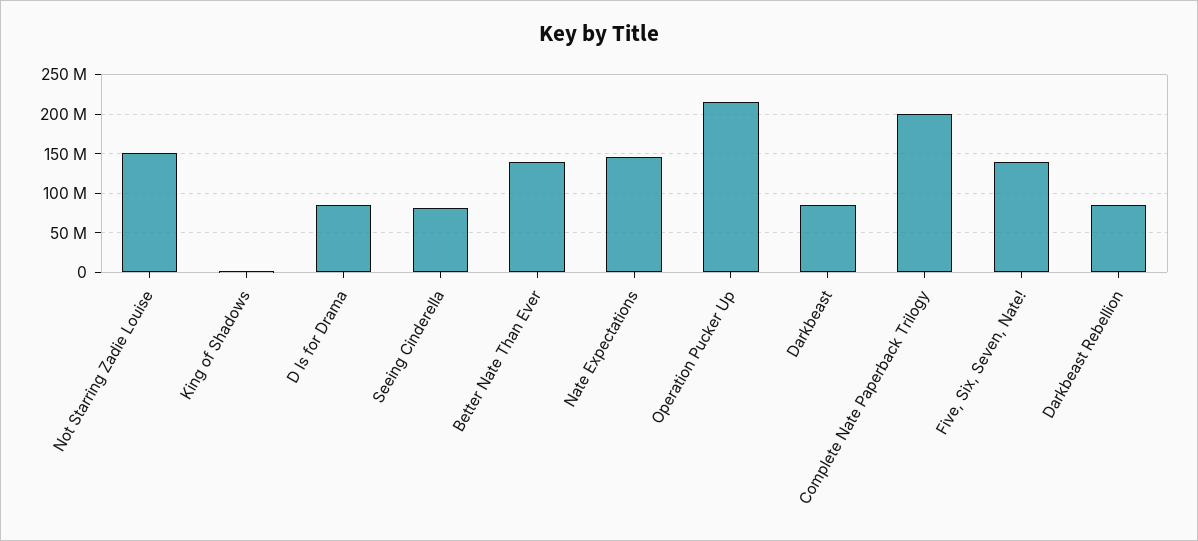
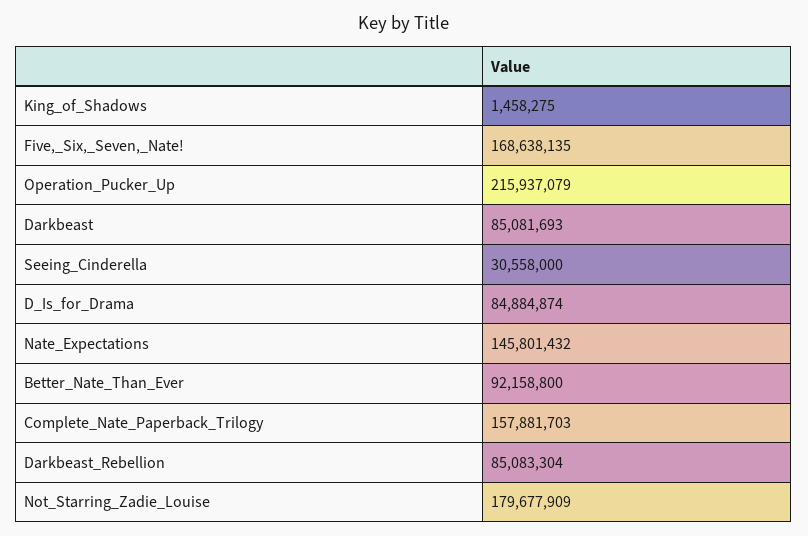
Not Starring Zadie Louise: 150000000 -> 179677909
Seeing Cinderella: 80000000 -> 30558000
Better Nate Than Ever: 140000000 -> 92158800
Complete Nate Paperback Trilogy: 200000000 -> 157881703
Five, Six, Seven, Nate!: 140000000 -> 168638135

